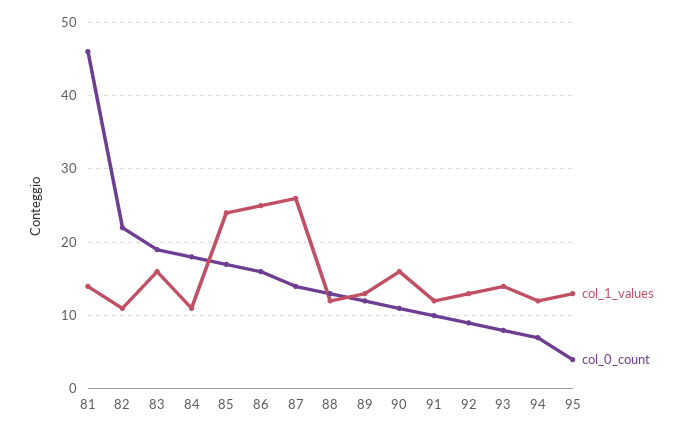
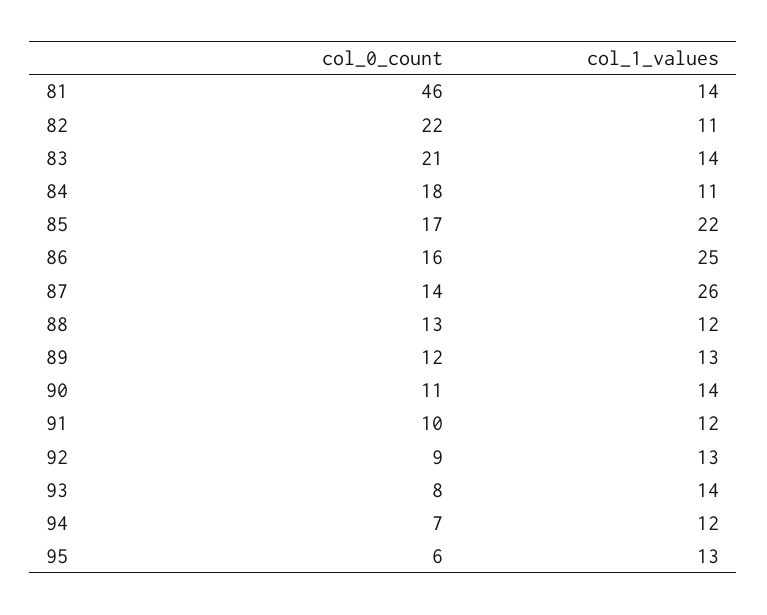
col_1_values, 83: 16 -> 14
col_0_count, 83: 19 -> 21
col_1_values, 85: 24 -> 22
col_1_values, 90: 16 -> 14
col_0_count, 95: 4 -> 6

